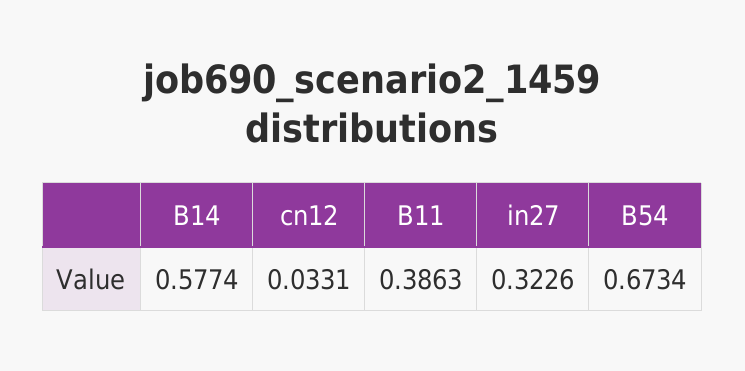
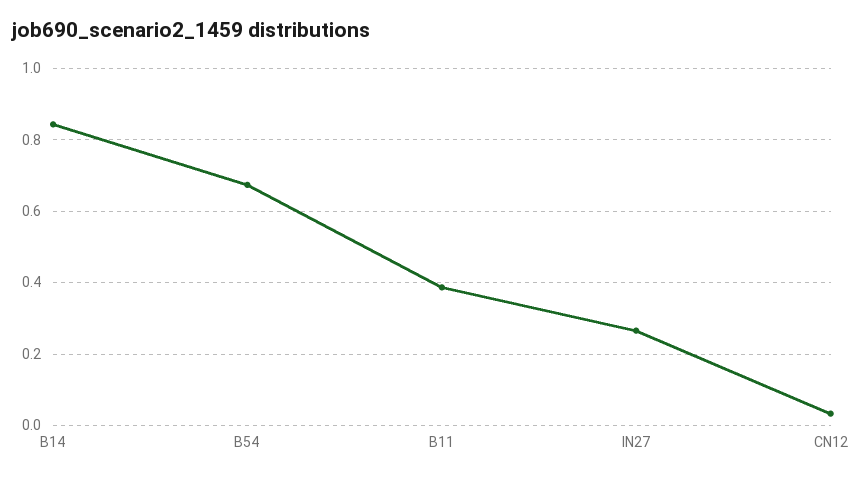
B14: 0.5774 -> 0.84
in27: 0.3226 -> 0.26

